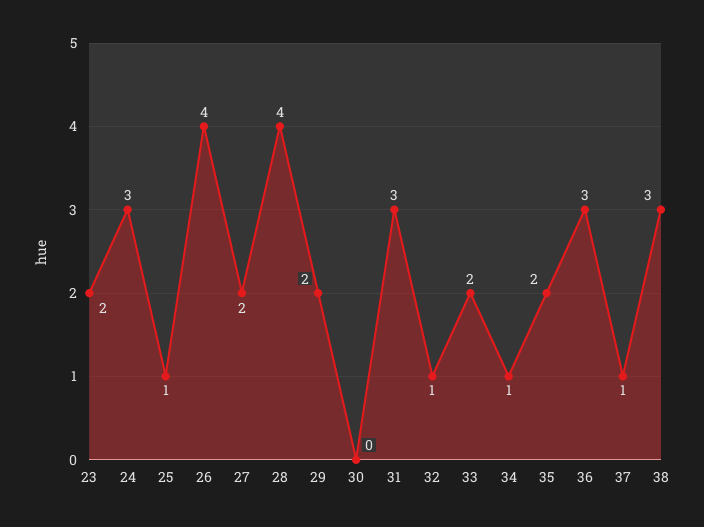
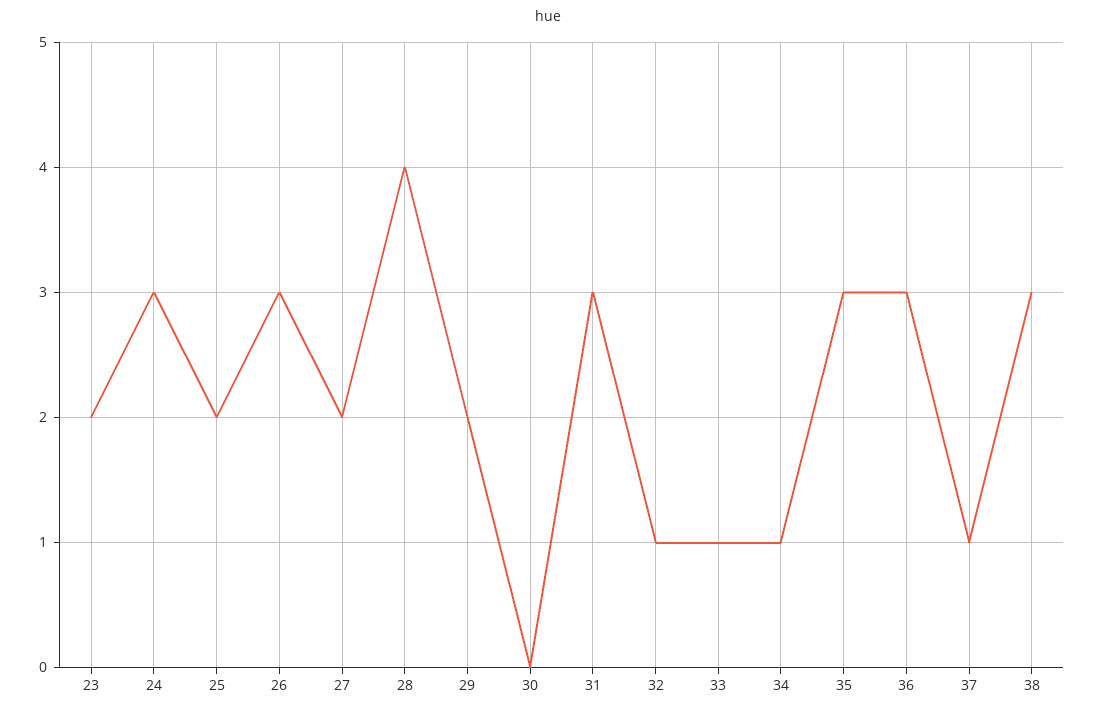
25: 1 -> 2
26: 4 -> 3
33: 2 -> 1
35: 2 -> 3

